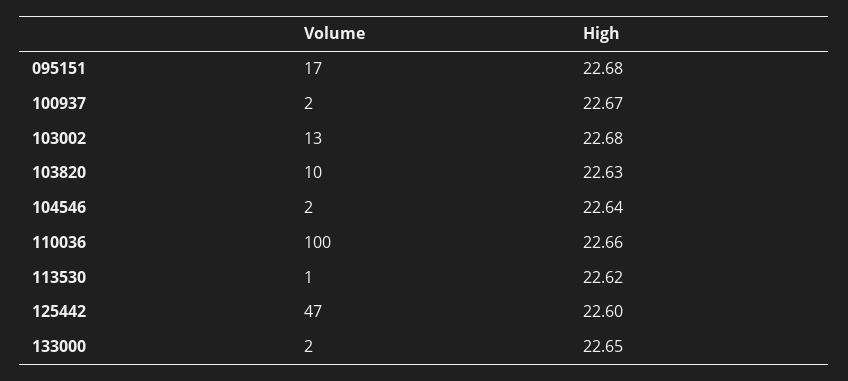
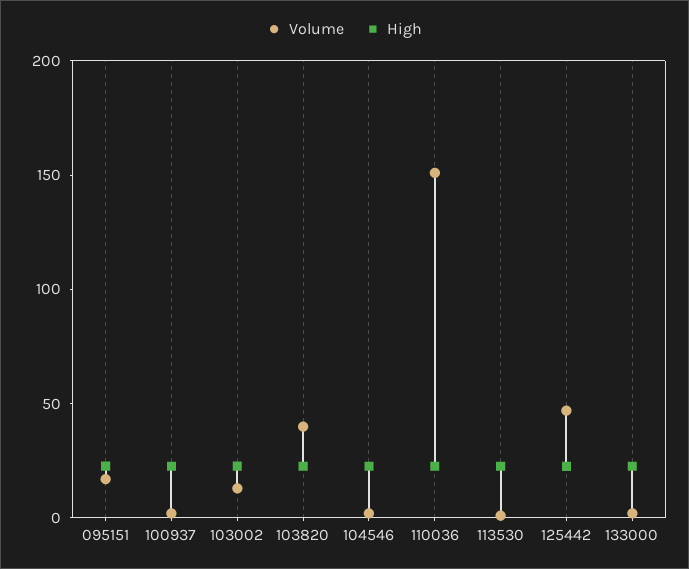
Volume, 103820: 10 -> 40
Volume, 110036: 100 -> 150

